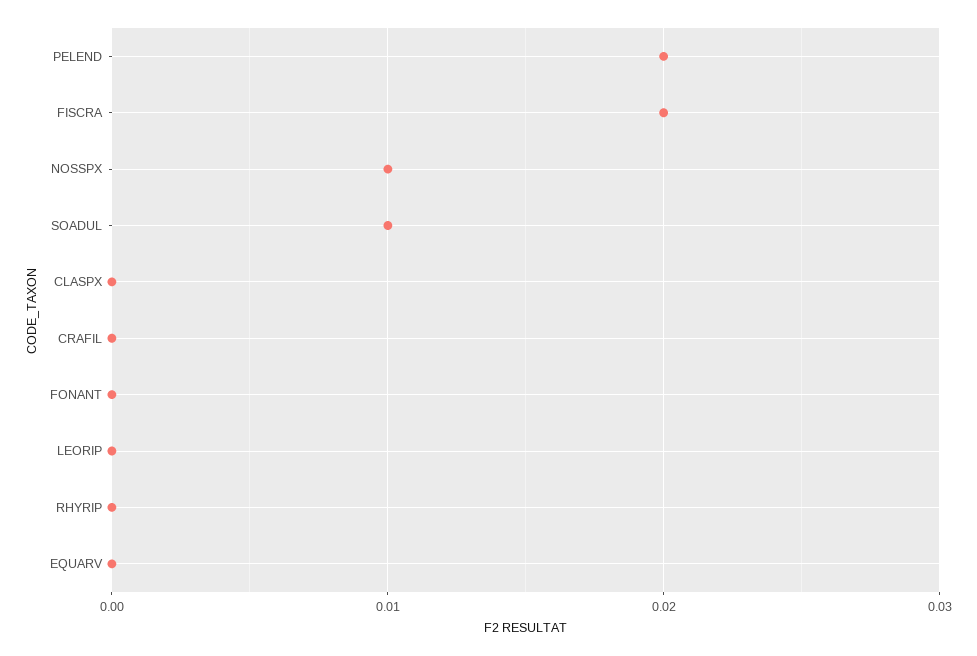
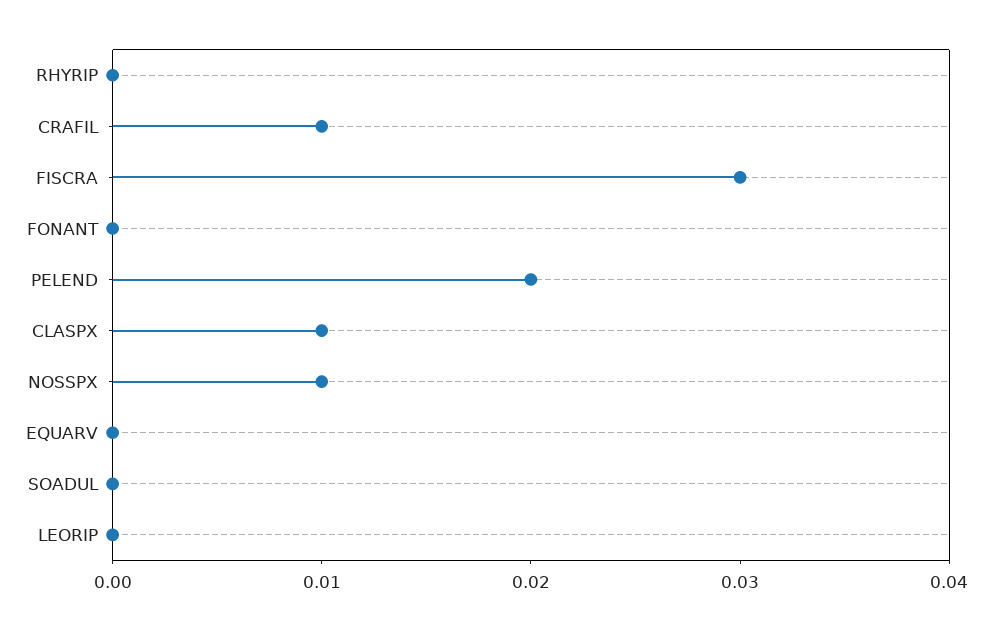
FISCRA: 0.02 -> 0.03
SOADUL: 0.01 -> 0
CLASPX: 0 -> 0.01
CRAFIL: 0 -> 0.01

